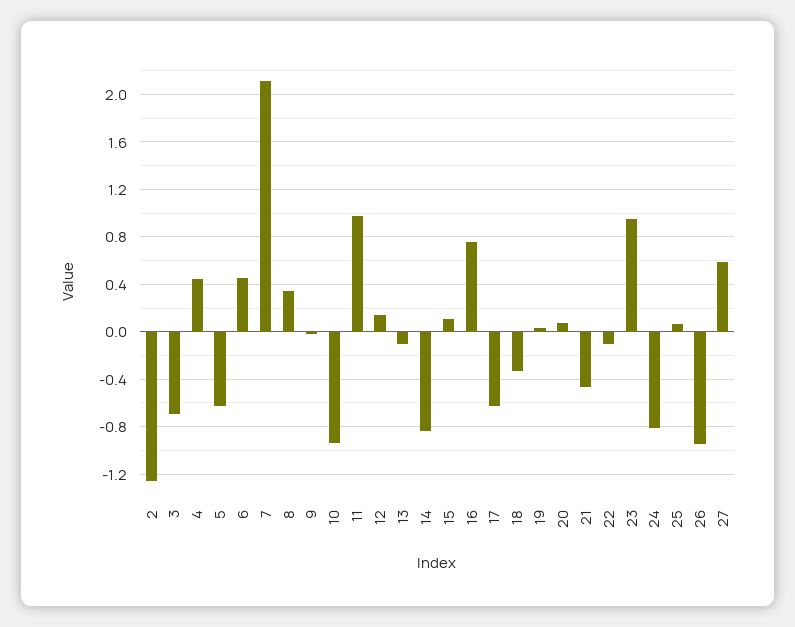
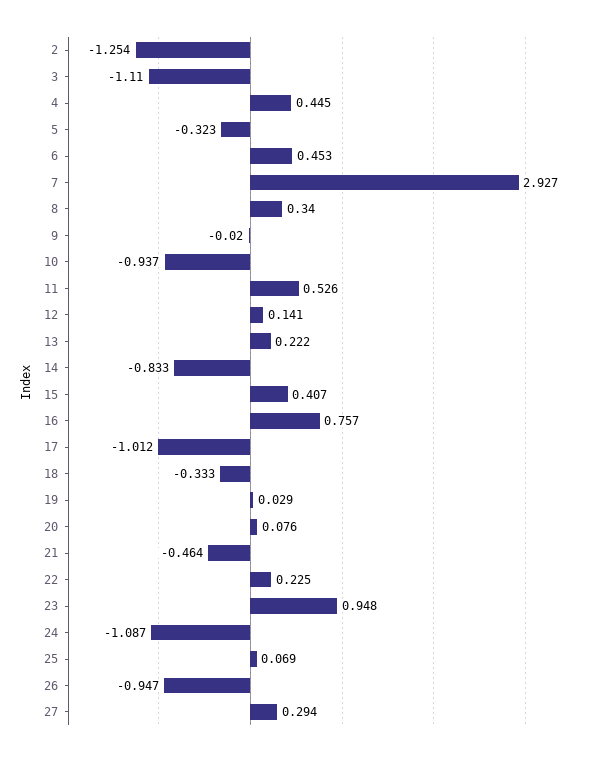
3: -0.7 -> -1.11
5: -0.6 -> -0.323
7: 2.1 -> 2.927
11: 1 -> 0.526
13: -0.1 -> 0.222
15: 0.1 -> 0.407
17: -0.6 -> -1.012
22: -0.1 -> 0.225
24: -0.8 -> -1.087
27: 0.6 -> 0.294

